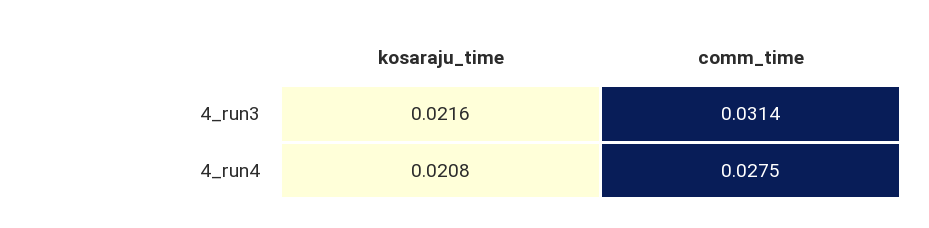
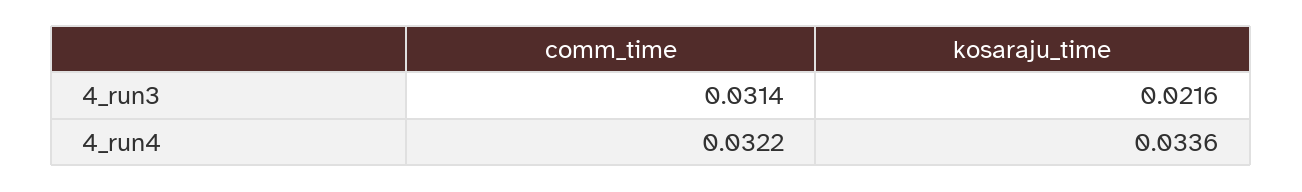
kosaraju_time, 4_run4: 0.0208 -> 0.0336
comm_time, 4_run4: 0.0275 -> 0.0322

